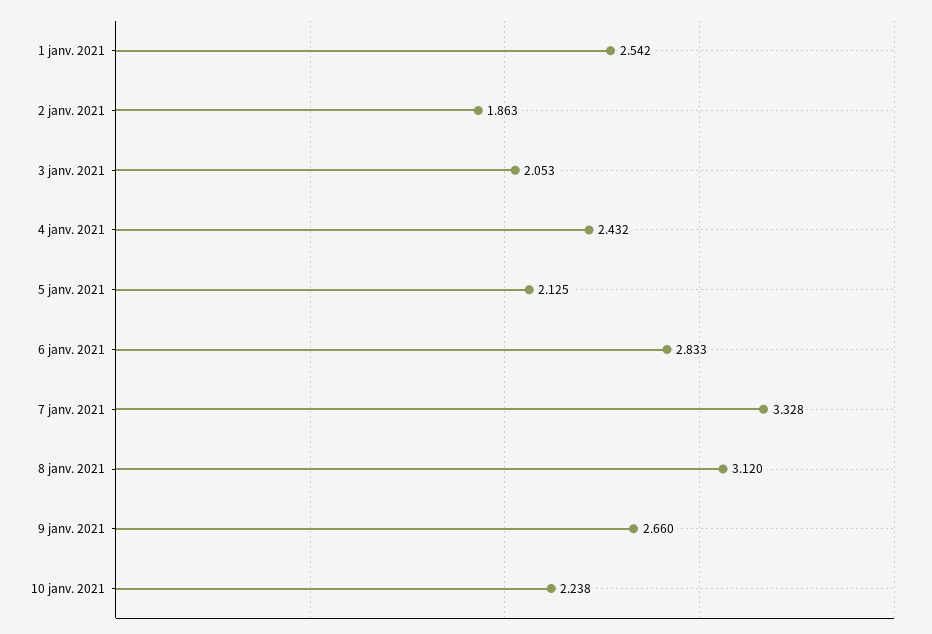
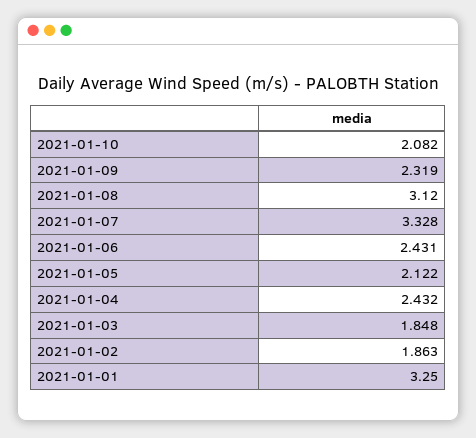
1 janv. 2021: 2.542 -> 3.25
3 janv. 2021: 2.053 -> 1.848
5 janv. 2021: 2.125 -> 2.122
6 janv. 2021: 2.833 -> 2.431
9 janv. 2021: 2.66 -> 2.319
10 janv. 2021: 2.238 -> 2.082

